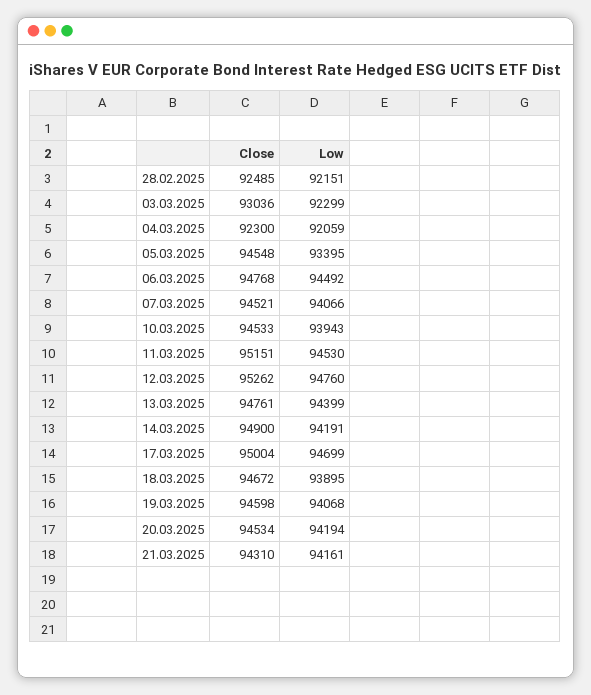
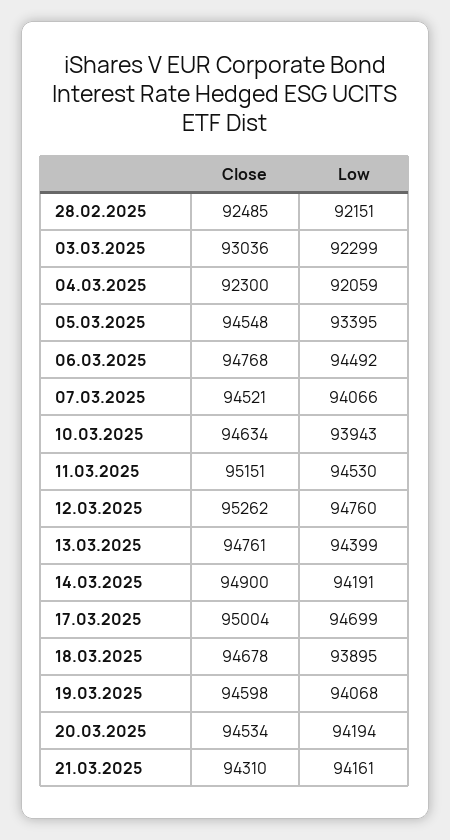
Close, 10.03.2025: 94533 -> 94634
Close, 18.03.2025: 94672 -> 94678

